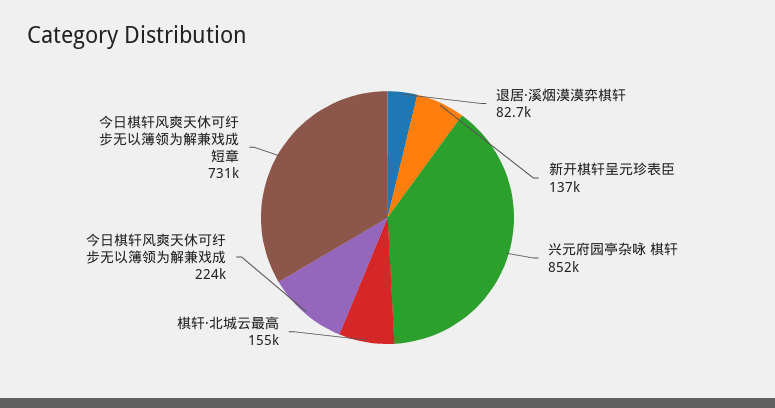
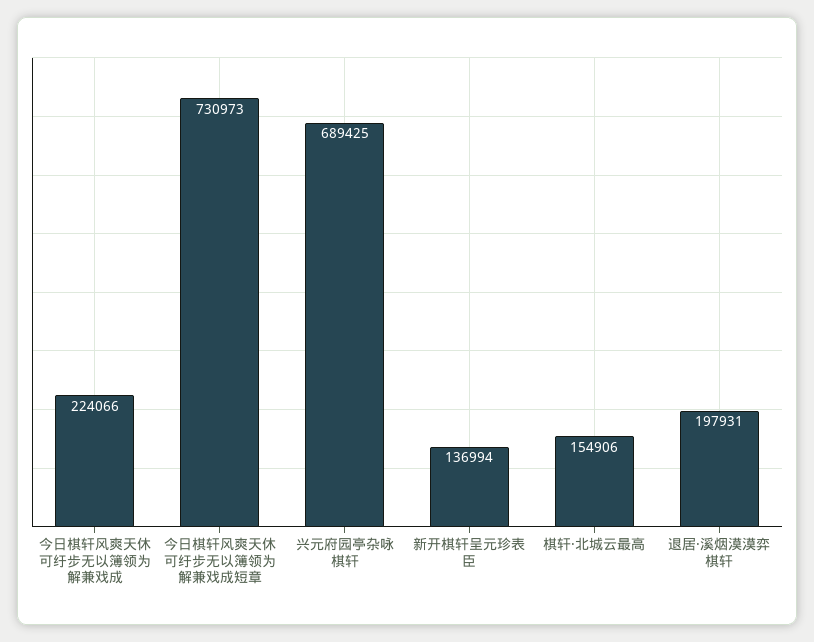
退居·溪烟漠漠弈棋轩: 82700 -> 197931
兴元府园亭杂咏 棋轩: 852000 -> 689425

